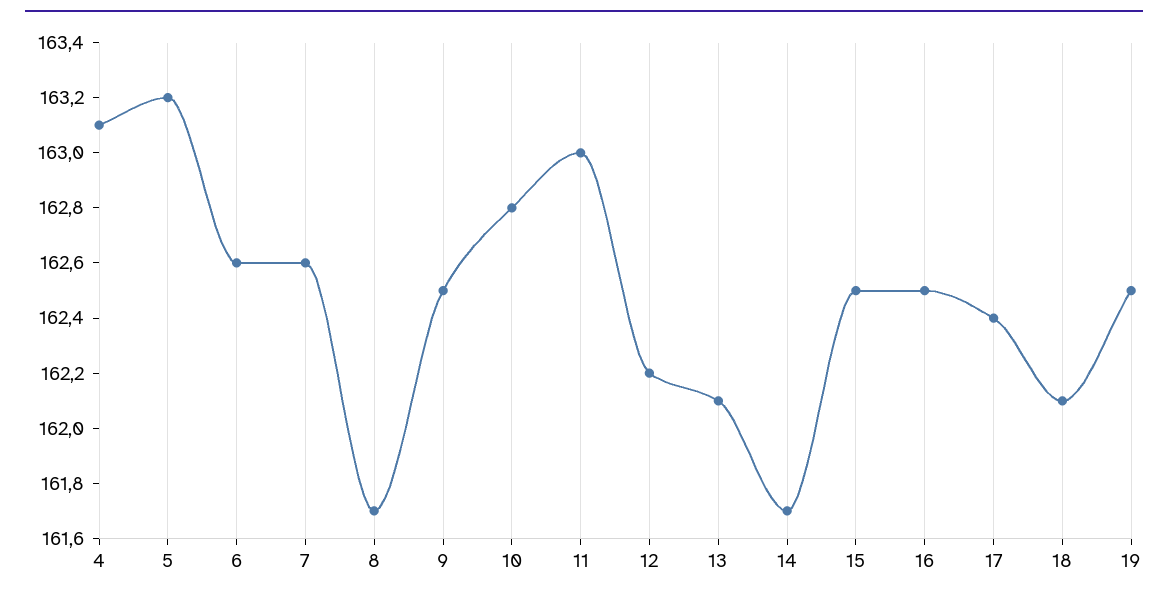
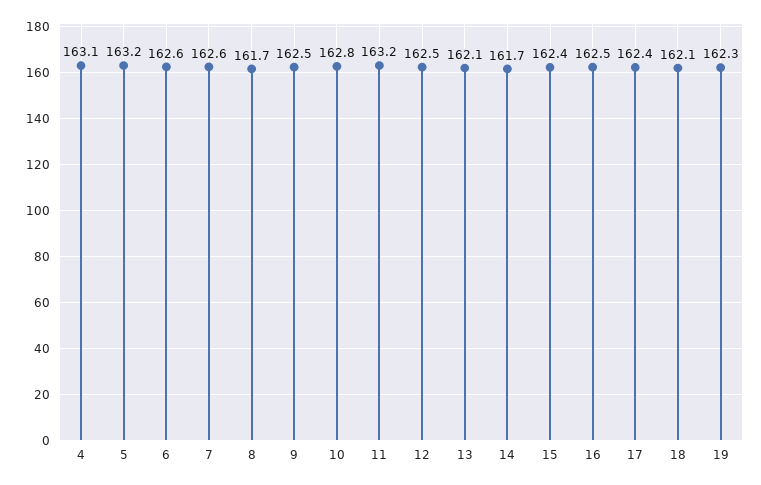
11: 163 -> 163.2
12: 162.2 -> 162.5
15: 162.5 -> 162.4
19: 162.5 -> 162.3

